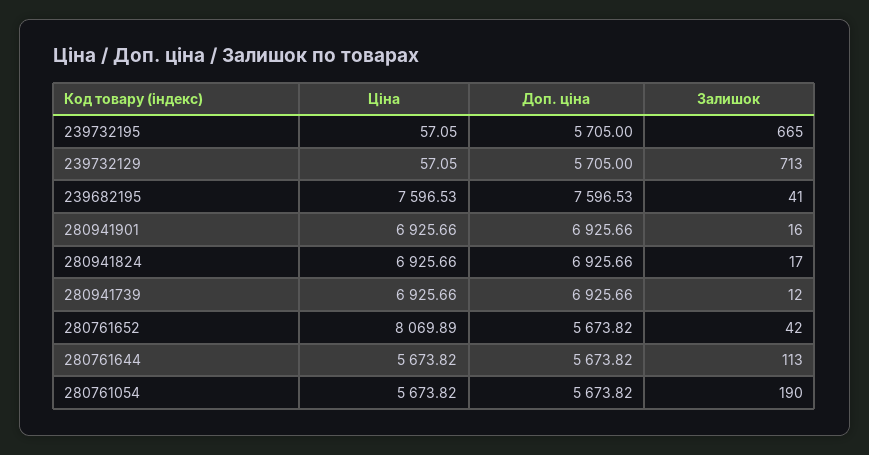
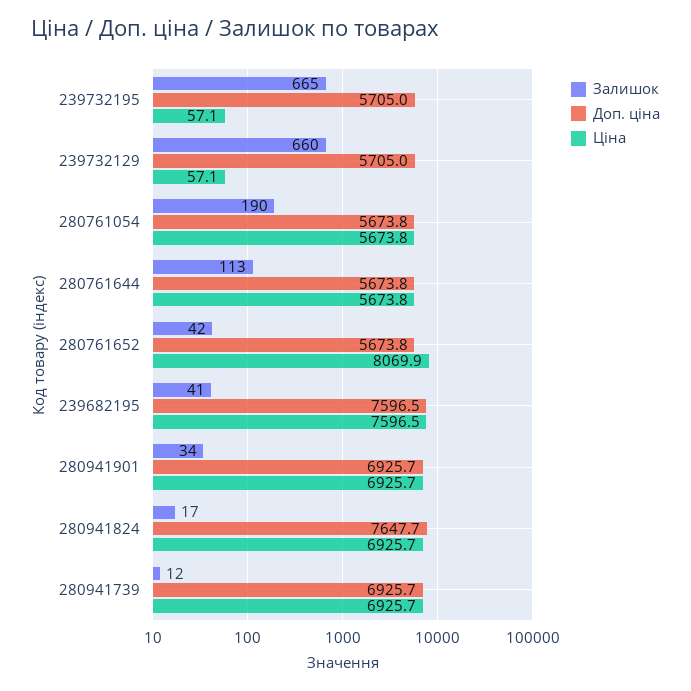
Залишок, 239732129: 713 -> 660
Залишок, 280941901: 16 -> 34
Доп. ціна, 280941824: 6925.66 -> 7647.7

